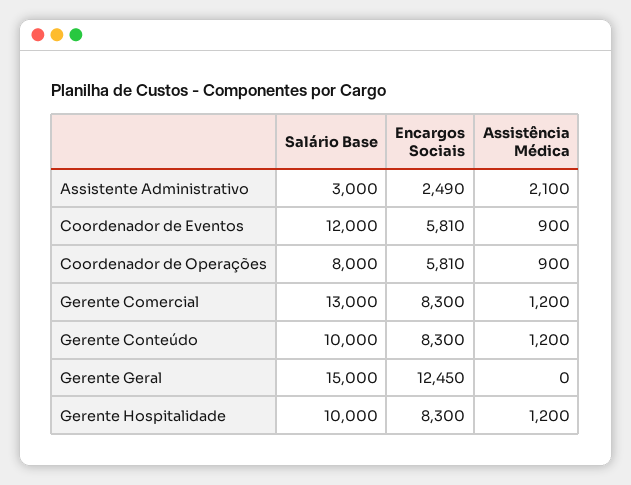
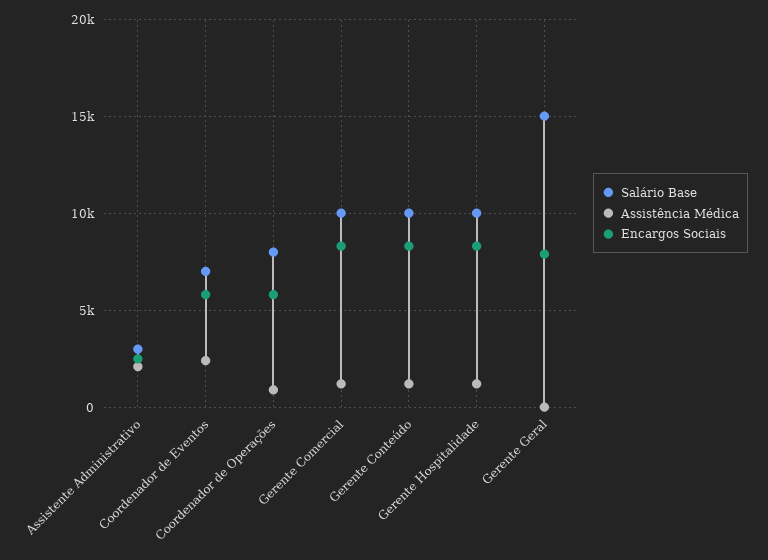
Salário Base, Coordenador de Eventos: 12000 -> 7000
Assistência Médica, Coordenador de Eventos: 900 -> 2500
Salário Base, Gerente Comercial: 13000 -> 10000
Encargos Sociais, Gerente Geral: 12450 -> 8000

